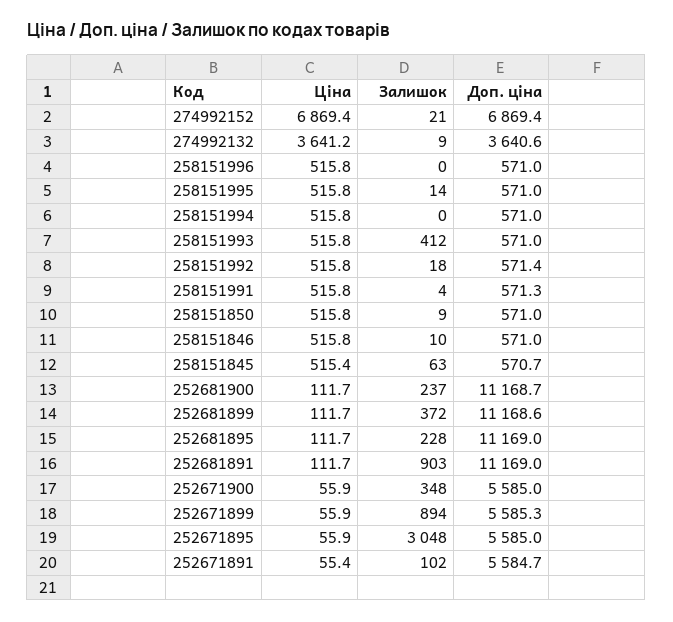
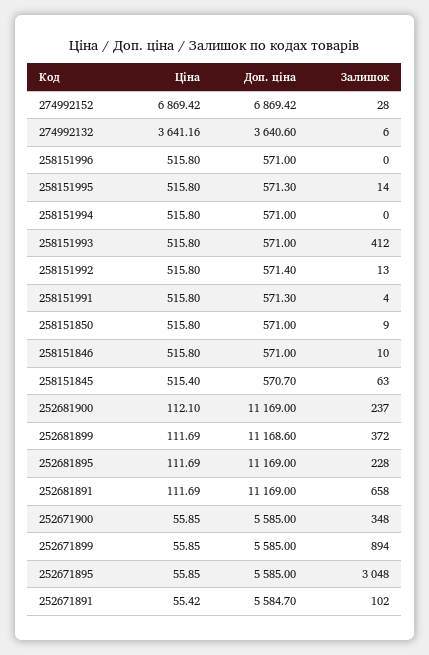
Залишок, 274992152: 21 -> 28
Залишок, 274992132: 9 -> 6
Доп. ціна, 258151995: 571 -> 571.3
Залишок, 258151992: 18 -> 13
Ціна, 252681900: 111.7 -> 112.1
Доп. ціна, 252681900: 11168.7 -> 11169
Залишок, 252681891: 903 -> 658
Доп. ціна, 252671899: 5585.3 -> 5585

